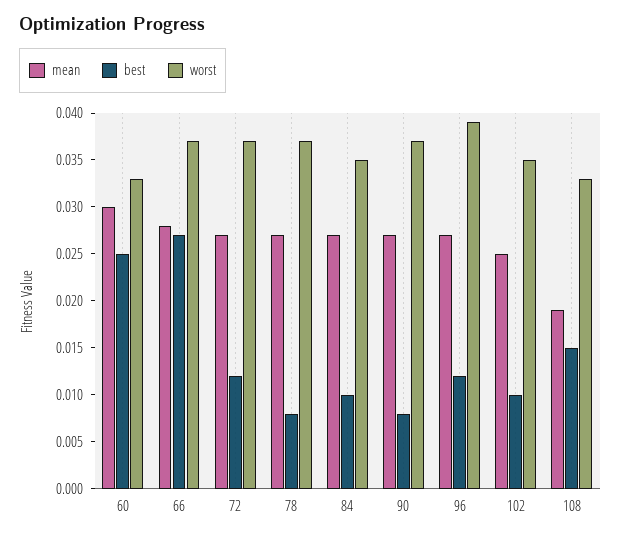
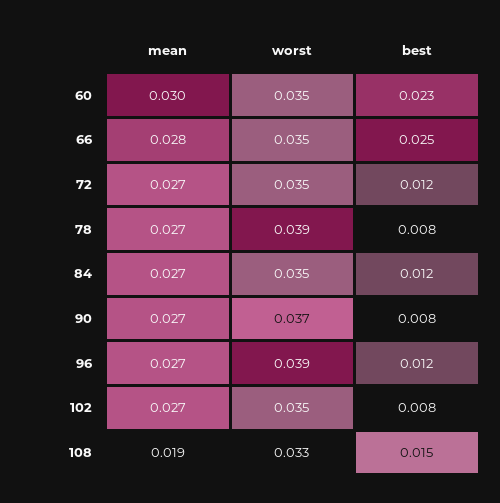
best, 60: 0.025 -> 0.023
worst, 60: 0.033 -> 0.035
best, 66: 0.027 -> 0.025
worst, 66: 0.037 -> 0.035
worst, 72: 0.037 -> 0.035
worst, 78: 0.037 -> 0.039
best, 84: 0.01 -> 0.012
mean, 102: 0.025 -> 0.027
best, 102: 0.01 -> 0.008

